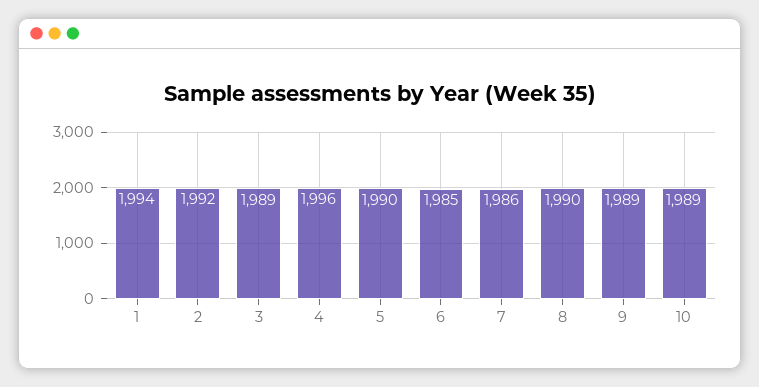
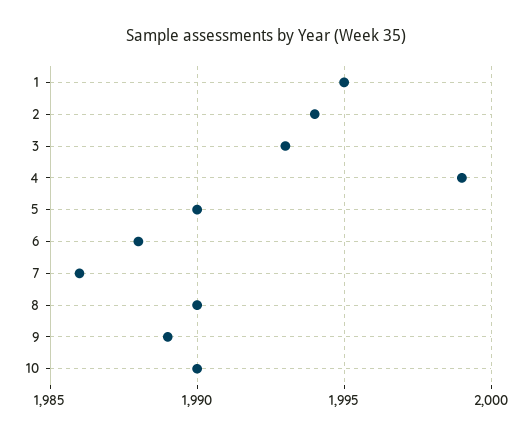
1: 1994 -> 1995
2: 1992 -> 1994
3: 1989 -> 1993
4: 1996 -> 1999
6: 1985 -> 1988
10: 1989 -> 1990

